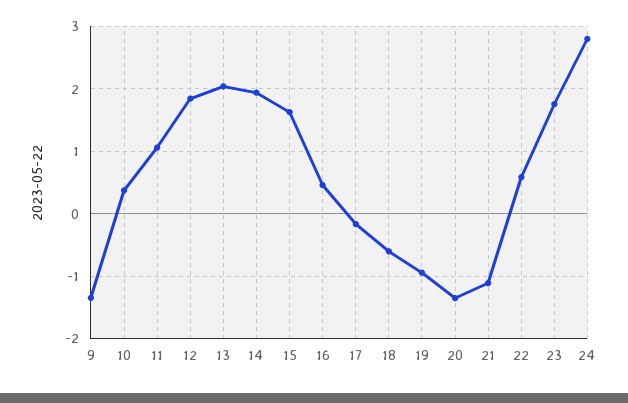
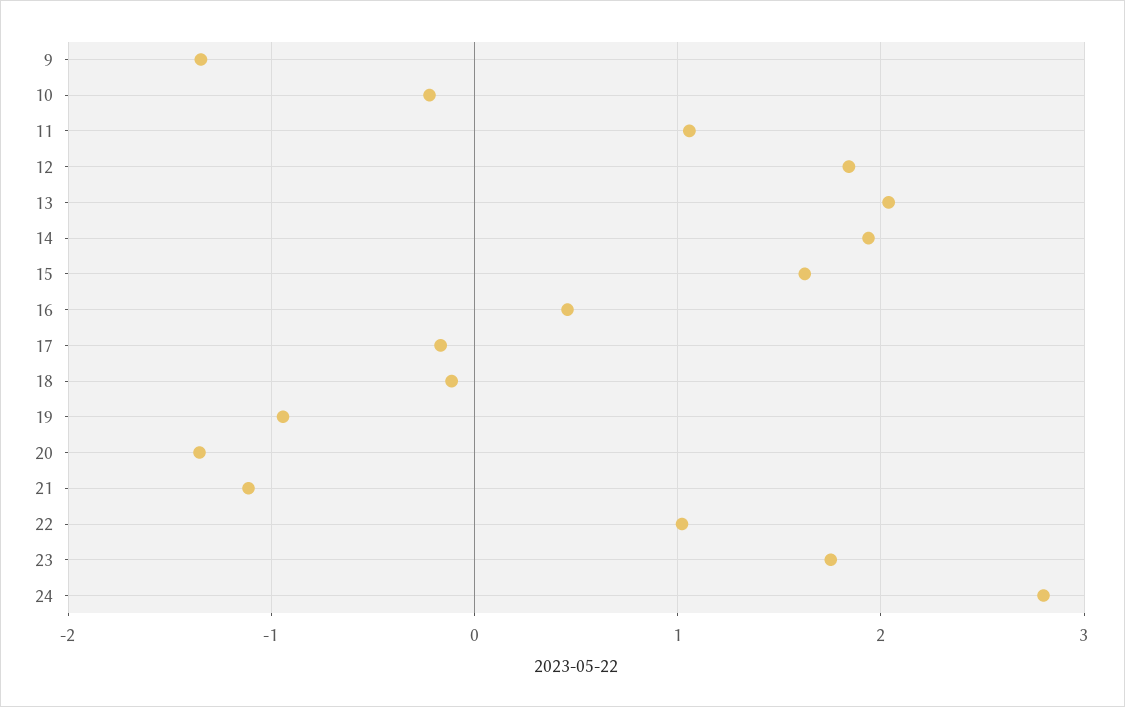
10: 0.4 -> -0.2
18: -0.6 -> -0.1
22: 0.6 -> 1

